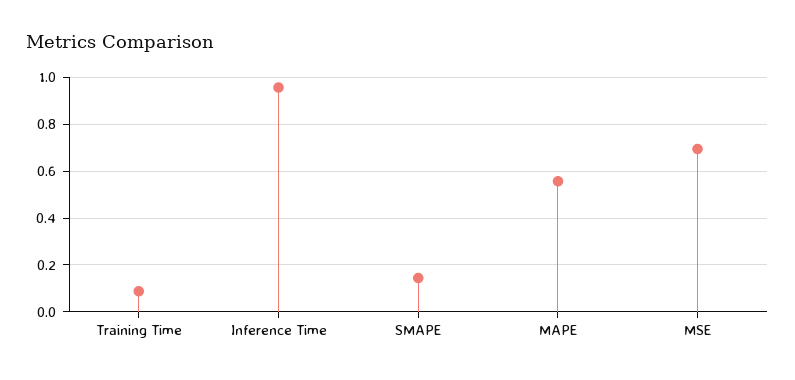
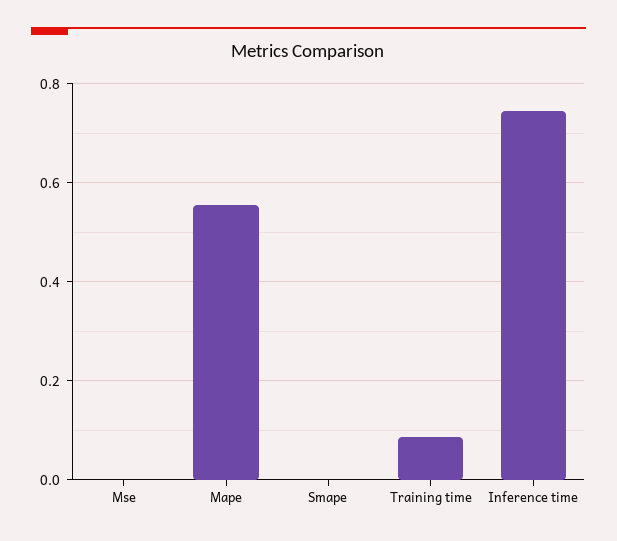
Inference Time: 0.95 -> 0.74
SMAPE: 0.15 -> 0
MSE: 0.7 -> 0

